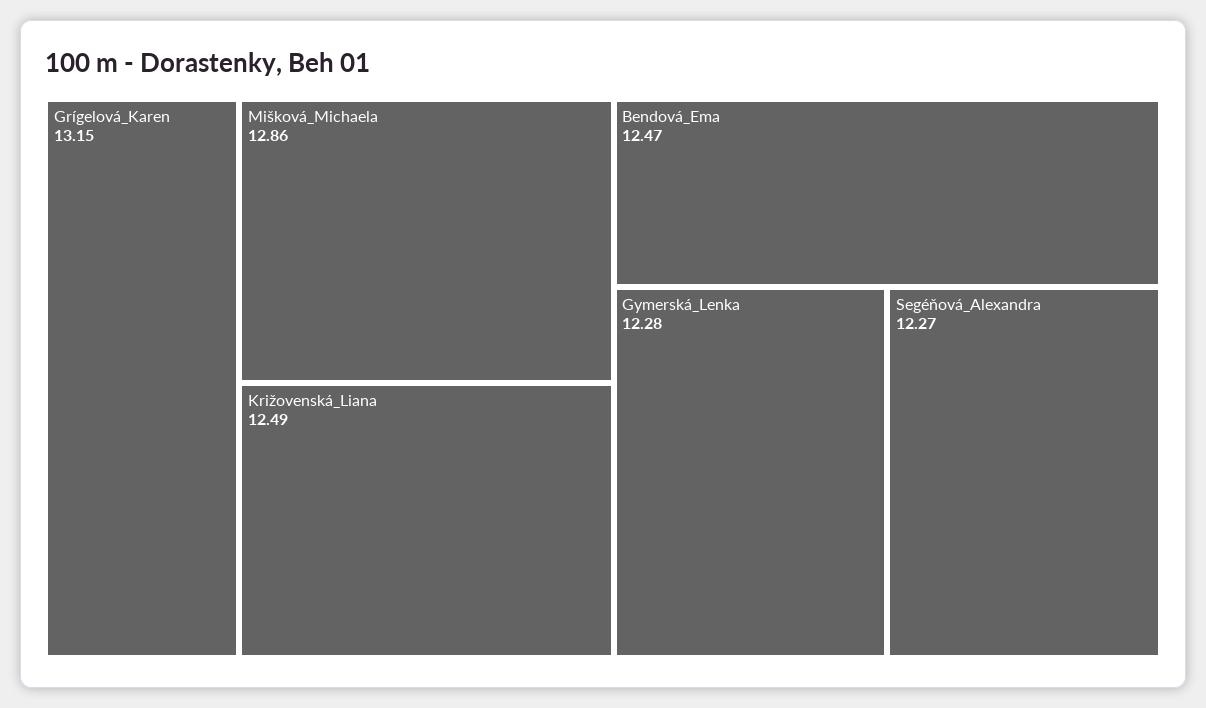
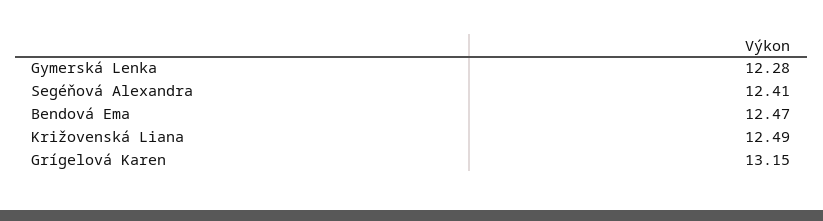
Mišková_Michaela: 12.86 -> none
Segéňová_Alexandra: 12.27 -> 12.41

